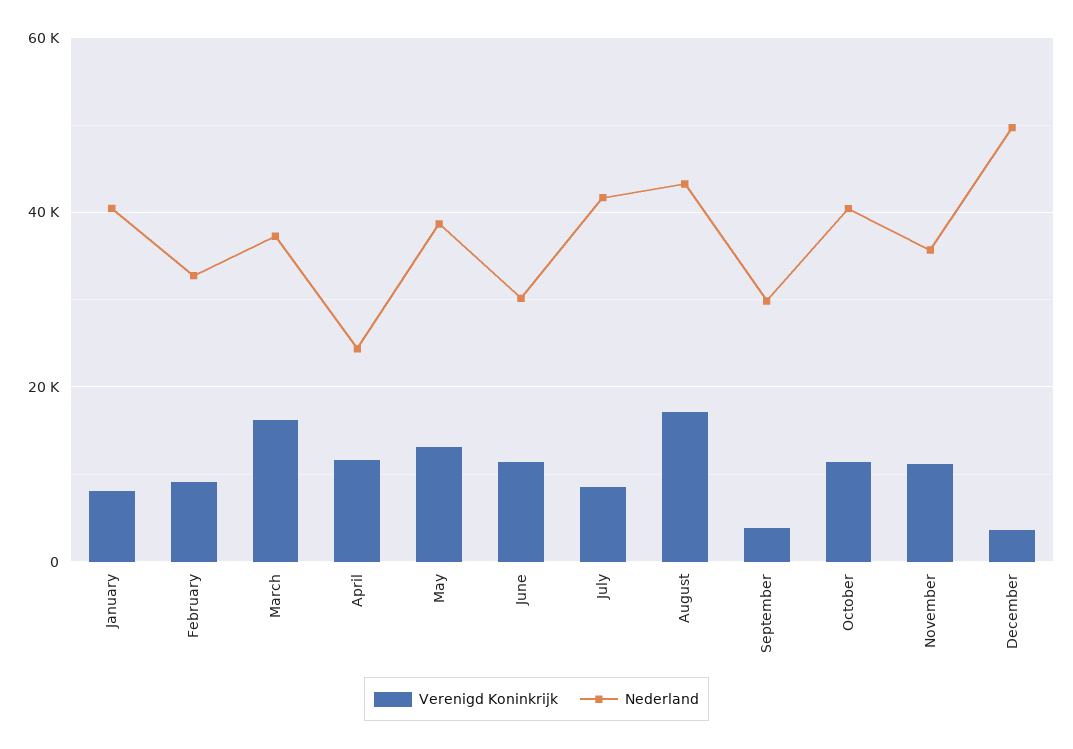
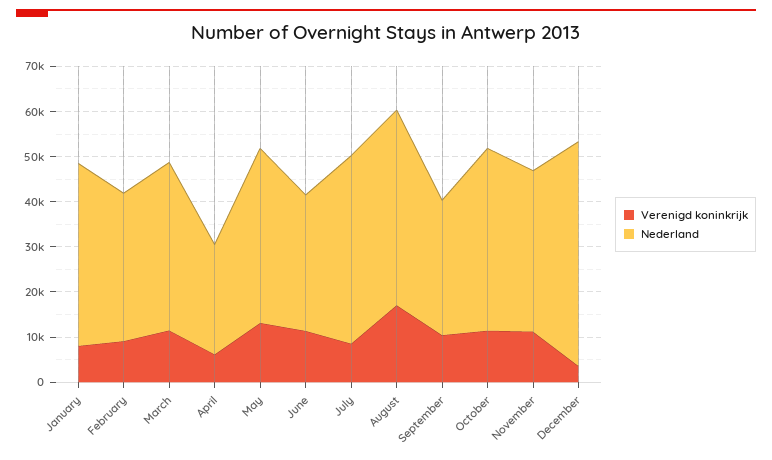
Verenigd Koninkrijk, March: 16000 -> 12000
Verenigd Koninkrijk, April: 12000 -> 6000
Verenigd Koninkrijk, September: 4000 -> 10000

